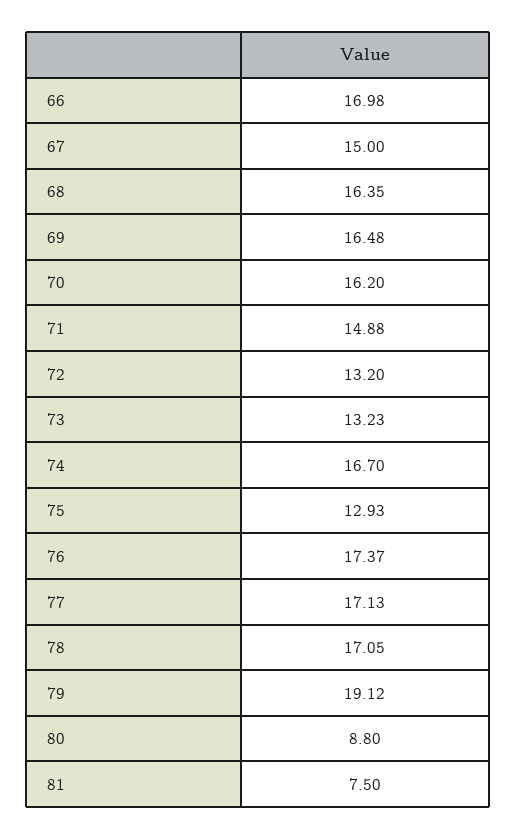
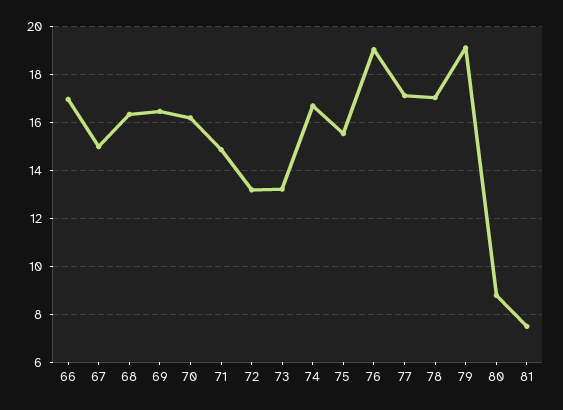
75: 12.93 -> 15.5
76: 17.37 -> 19

